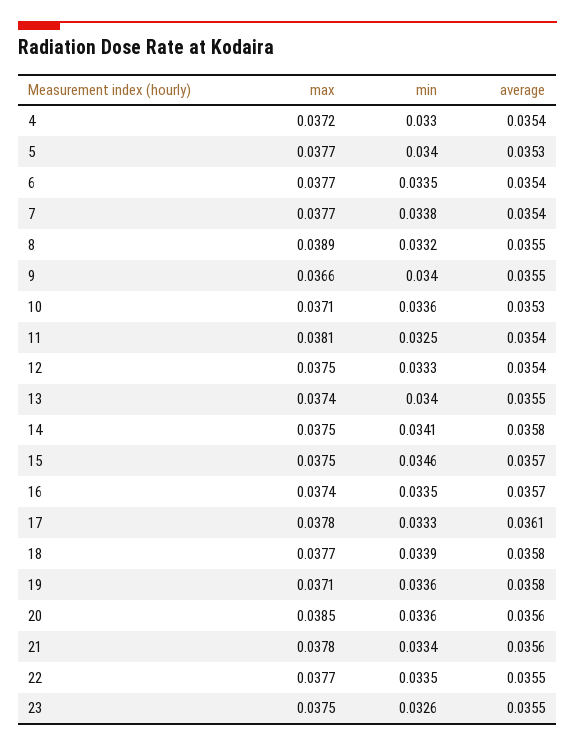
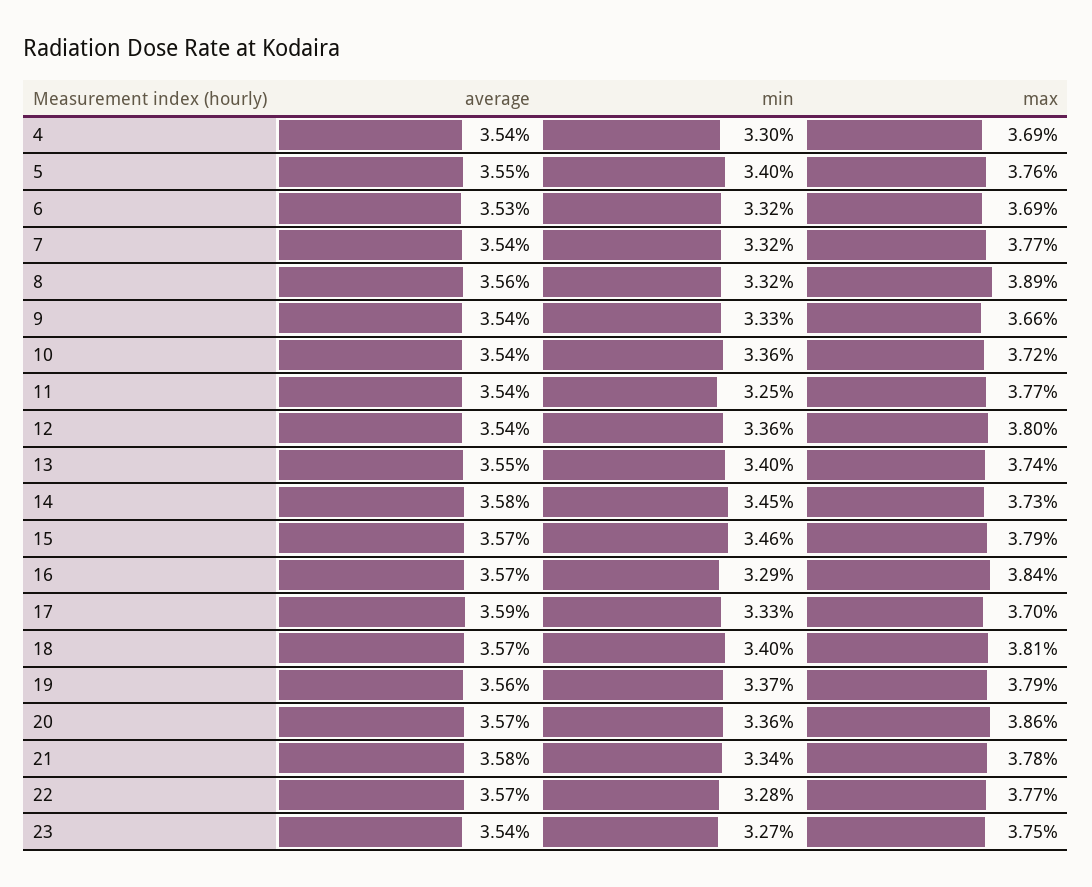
max, 4: 0.0372 -> 0.0369
max, 5: 0.0377 -> 0.0376
average, 5: 0.0353 -> 0.0355
max, 6: 0.0377 -> 0.0369
min, 6: 0.0335 -> 0.0332
average, 6: 0.0354 -> 0.0353
min, 7: 0.0338 -> 0.0332
average, 8: 0.0355 -> 0.0356
min, 9: 0.034 -> 0.0333
average, 9: 0.0355 -> 0.0354
max, 10: 0.0371 -> 0.0372
average, 10: 0.0353 -> 0.0354
max, 11: 0.0381 -> 0.0377
max, 12: 0.0375 -> 0.038
min, 12: 0.0333 -> 0.0336
max, 14: 0.0375 -> 0.0373
min, 14: 0.0341 -> 0.0345
max, 15: 0.0375 -> 0.0379
max, 16: 0.0374 -> 0.0384
min, 16: 0.0335 -> 0.0329
max, 17: 0.0378 -> 0.037
average, 17: 0.0361 -> 0.0359
max, 18: 0.0377 -> 0.0381
min, 18: 0.0339 -> 0.034
average, 18: 0.0358 -> 0.0357
max, 19: 0.0371 -> 0.0379
min, 19: 0.0336 -> 0.0337
average, 19: 0.0358 -> 0.0356
max, 20: 0.0385 -> 0.0386
average, 20: 0.0356 -> 0.0357
average, 21: 0.0356 -> 0.0358
min, 22: 0.0335 -> 0.0328
average, 22: 0.0355 -> 0.0357
min, 23: 0.0326 -> 0.0327
average, 23: 0.0355 -> 0.0354

